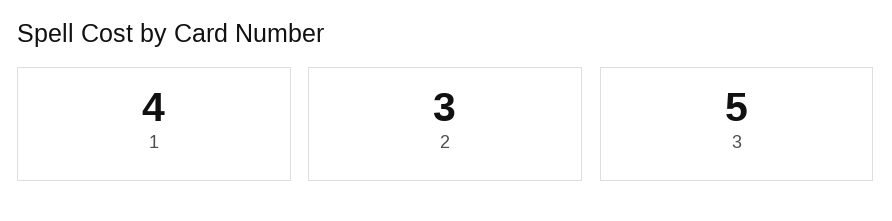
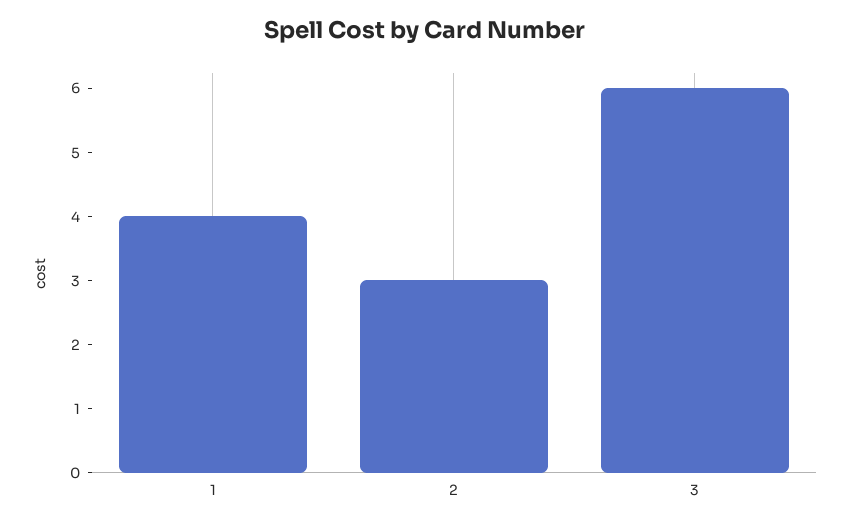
3: 5 -> 6

